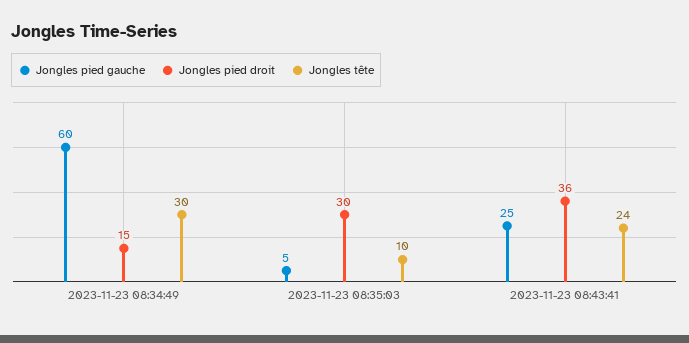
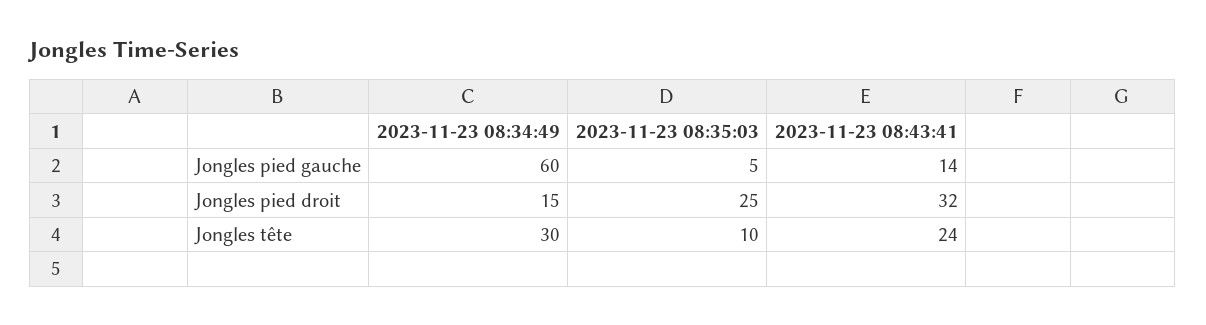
Jongles pied droit, 2023-11-23 08:35:03: 30 -> 25
Jongles pied gauche, 2023-11-23 08:43:41: 25 -> 14
Jongles pied droit, 2023-11-23 08:43:41: 36 -> 32

